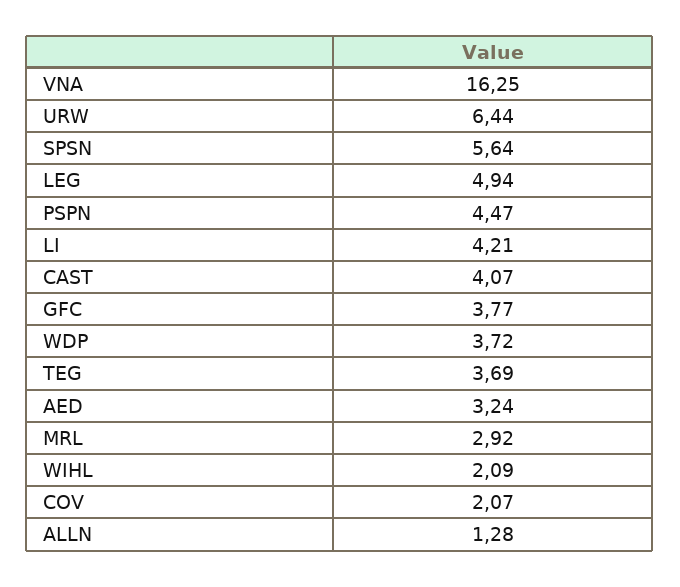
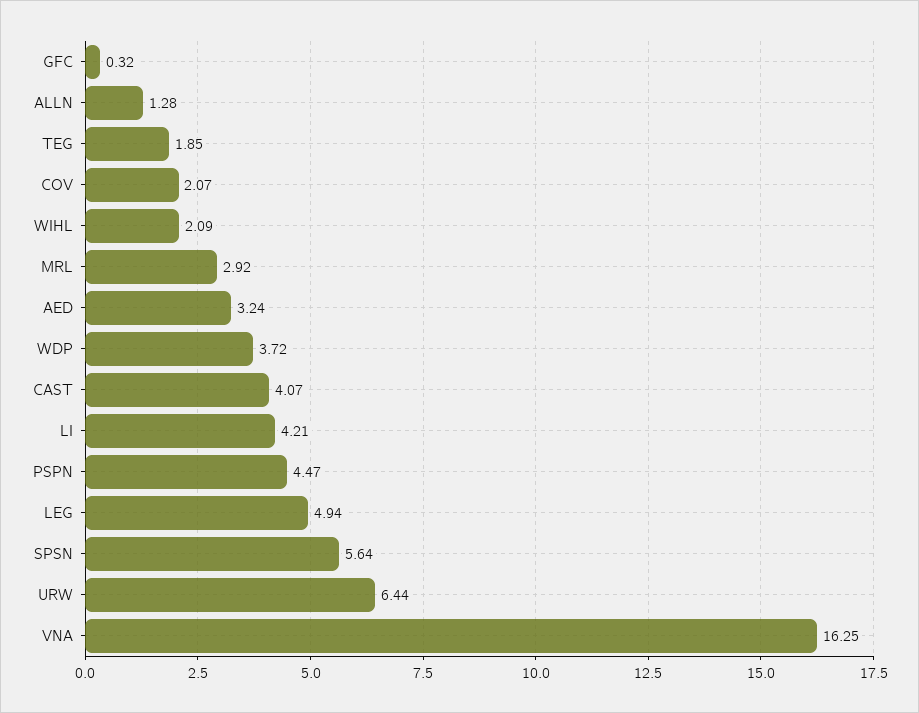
GFC: 3.77 -> 0.32
TEG: 3.69 -> 1.85

